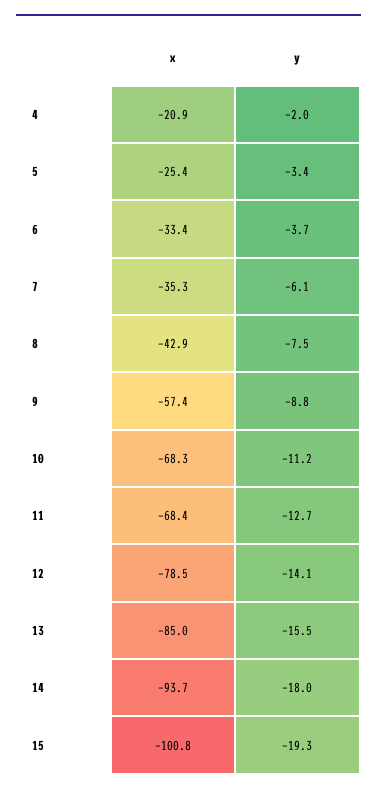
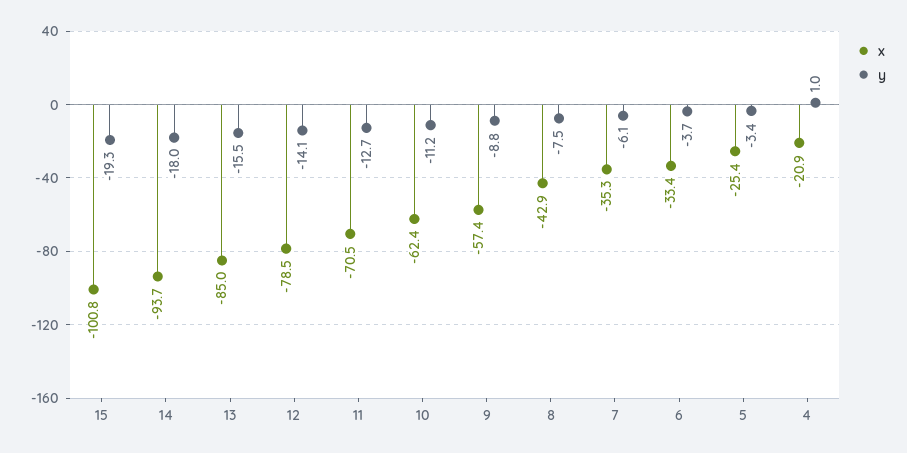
y, 4: -2 -> 1
x, 10: -68.3 -> -62.4
x, 11: -68.4 -> -70.5

